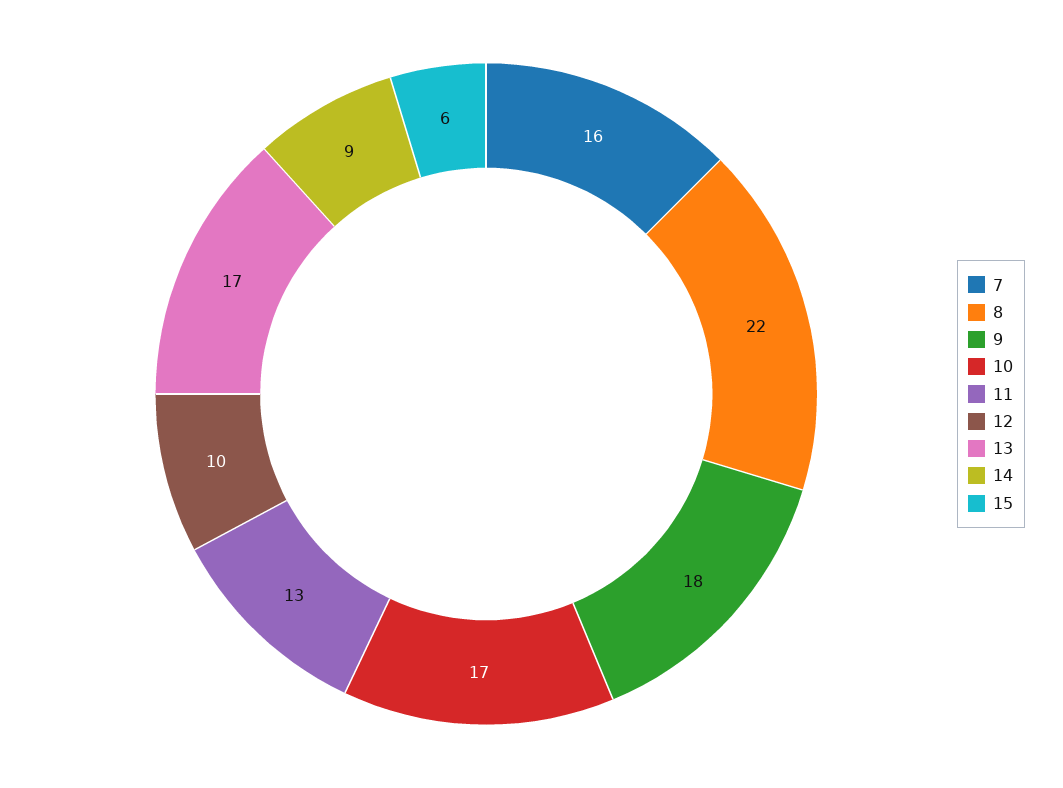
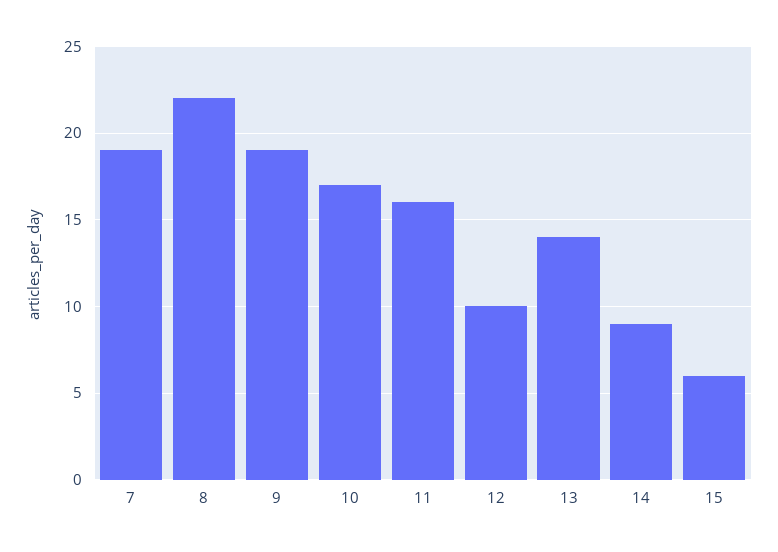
7: 16 -> 19
9: 18 -> 19
11: 13 -> 16
13: 17 -> 14

